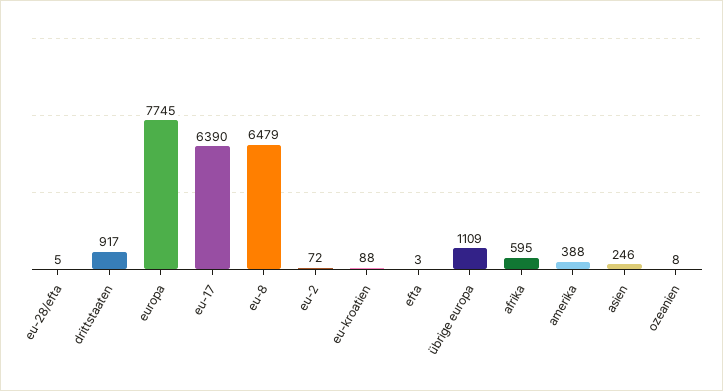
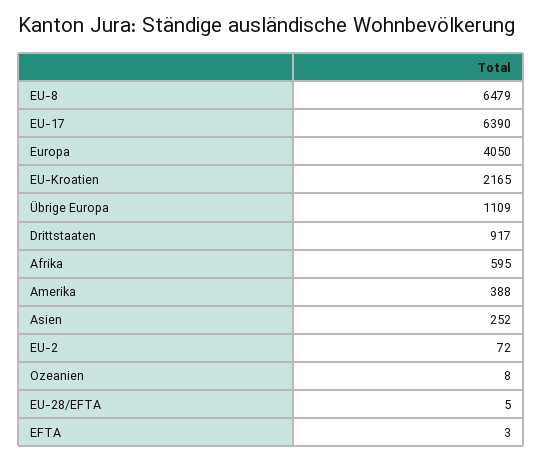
europa: 7745 -> 4050
eu-kroatien: 88 -> 2165
asien: 246 -> 252

